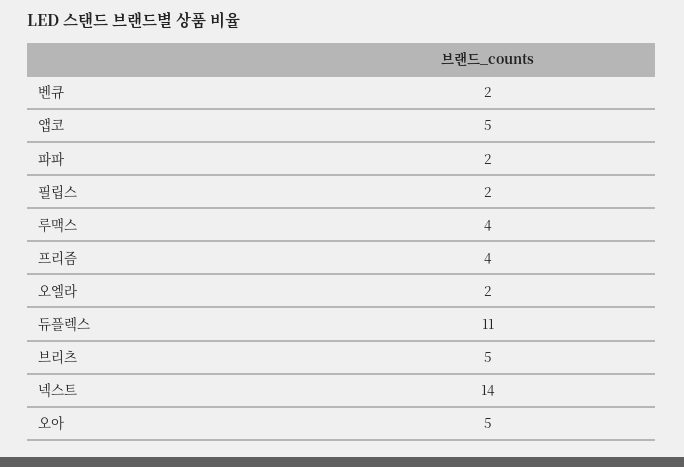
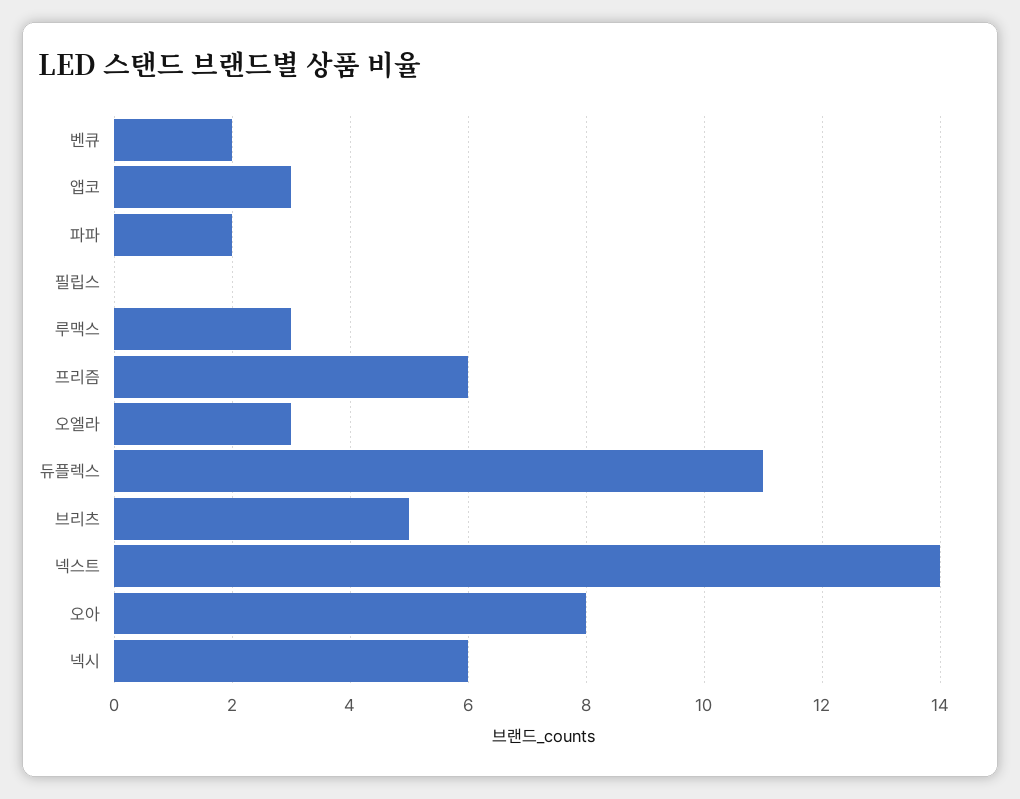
앱코: 5 -> 3
필립스: 2 -> 0
루맥스: 4 -> 3
프리즘: 4 -> 6
오엘라: 2 -> 3
오아: 5 -> 8
넥시: none -> 6

